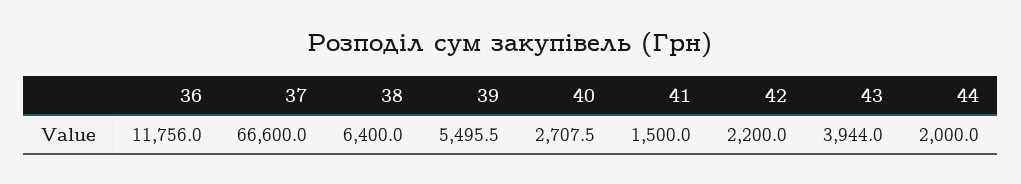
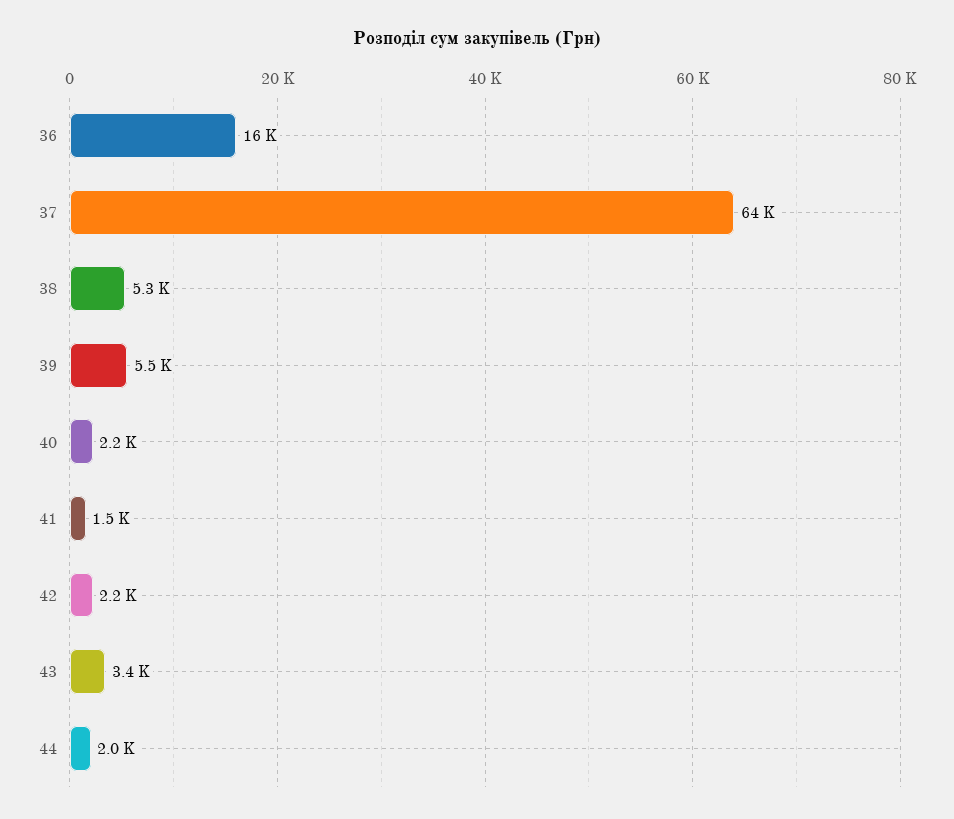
36: 11756 -> 16000
37: 66600 -> 64000
38: 6400 -> 5300
40: 2707.5 -> 2200
43: 3944 -> 3400

